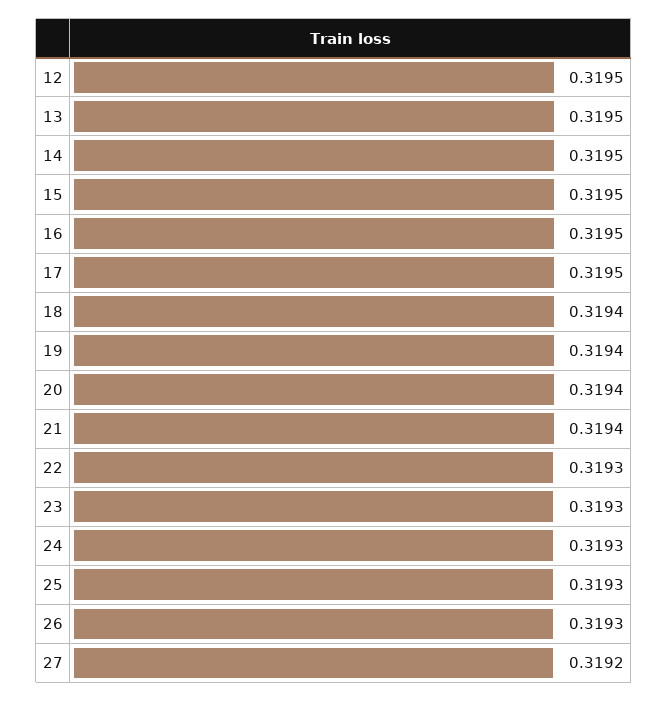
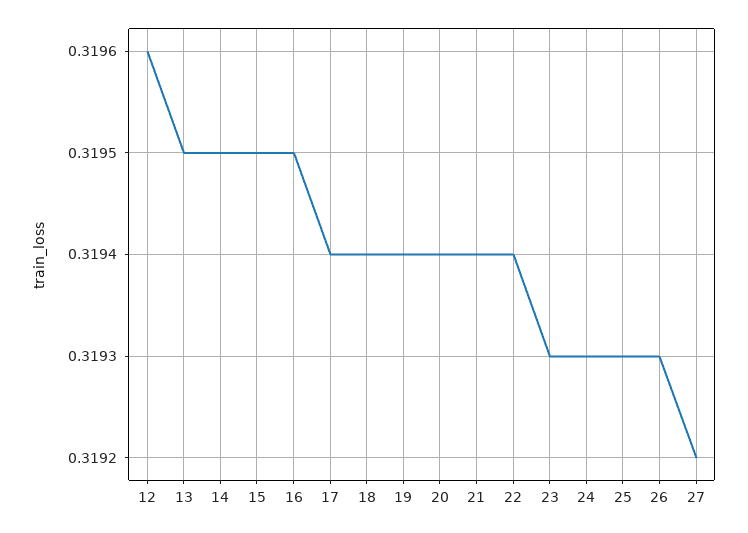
12: 0.3195 -> 0.3196
17: 0.3195 -> 0.3194
22: 0.3193 -> 0.3194

